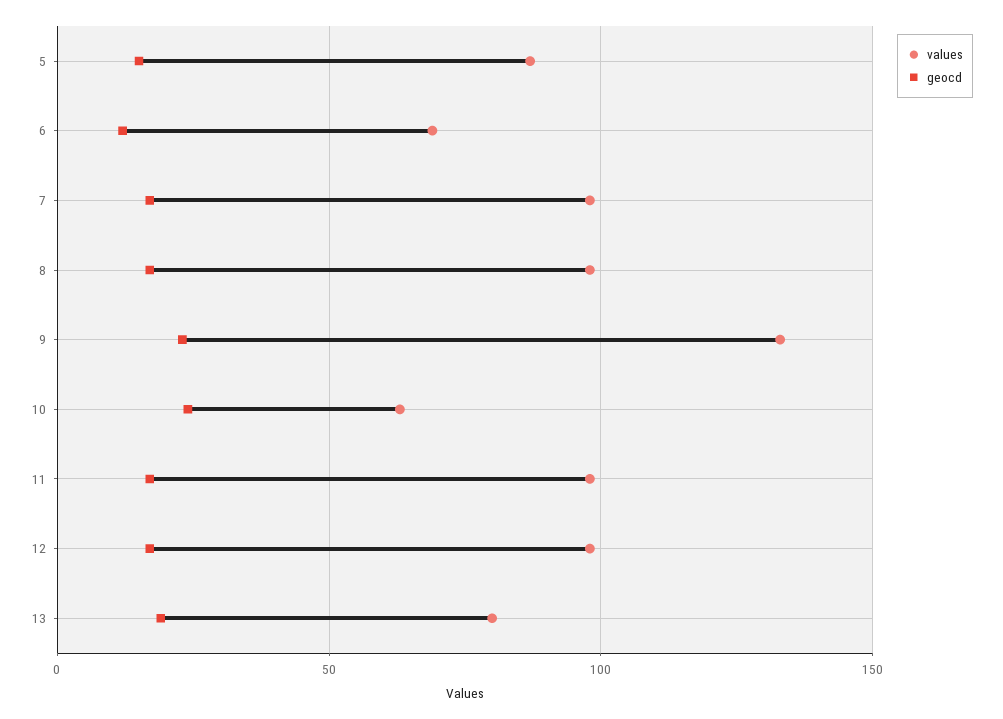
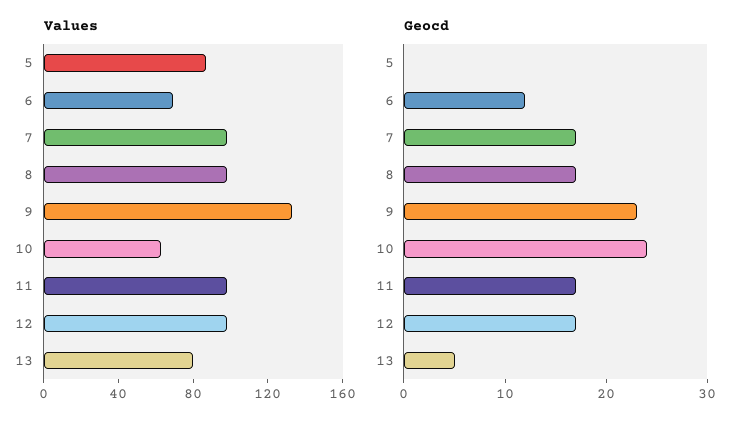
geocd, 5: 15 -> 0
geocd, 13: 20 -> 5

